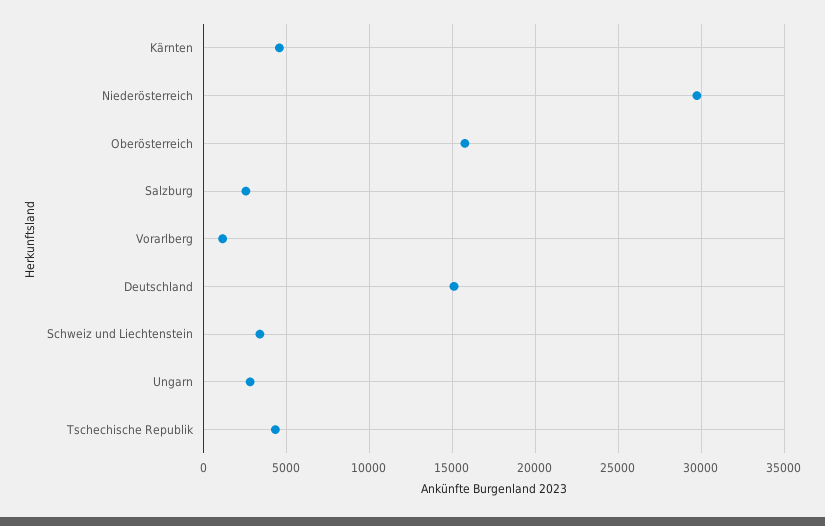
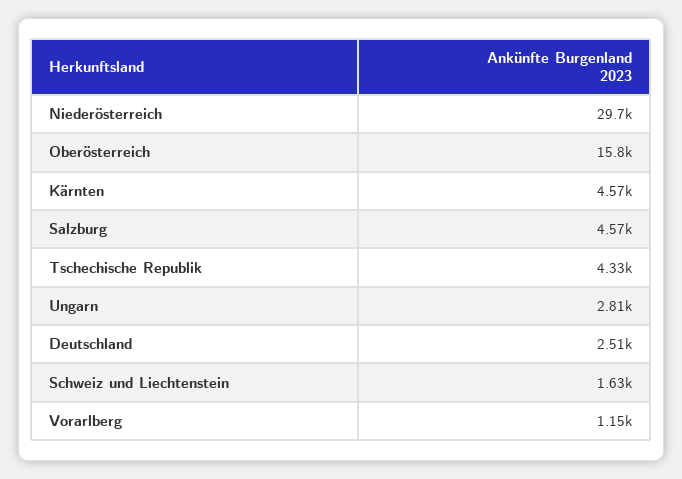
Salzburg: 2500 -> 4570
Deutschland: 15000 -> 2510
Schweiz und Liechtenstein: 3500 -> 1630

